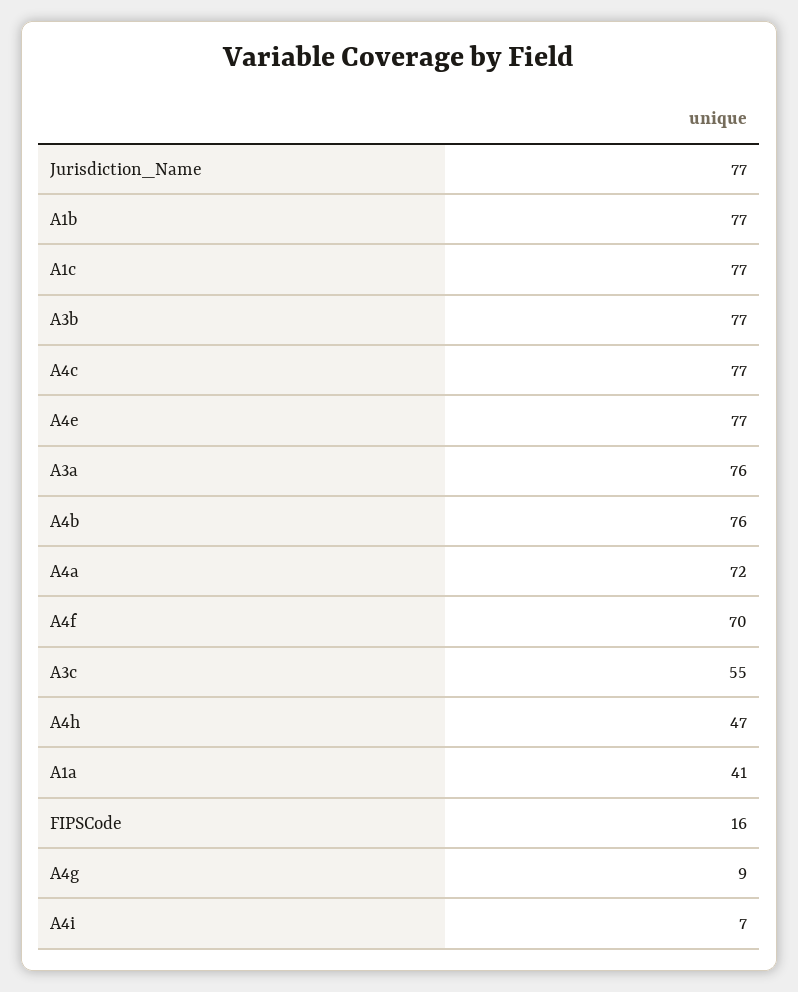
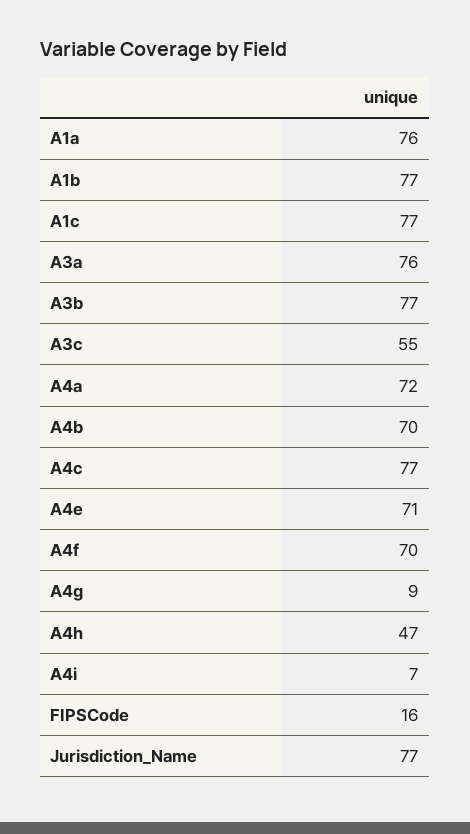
A4e: 77 -> 71
A4b: 76 -> 70
A1a: 41 -> 76

